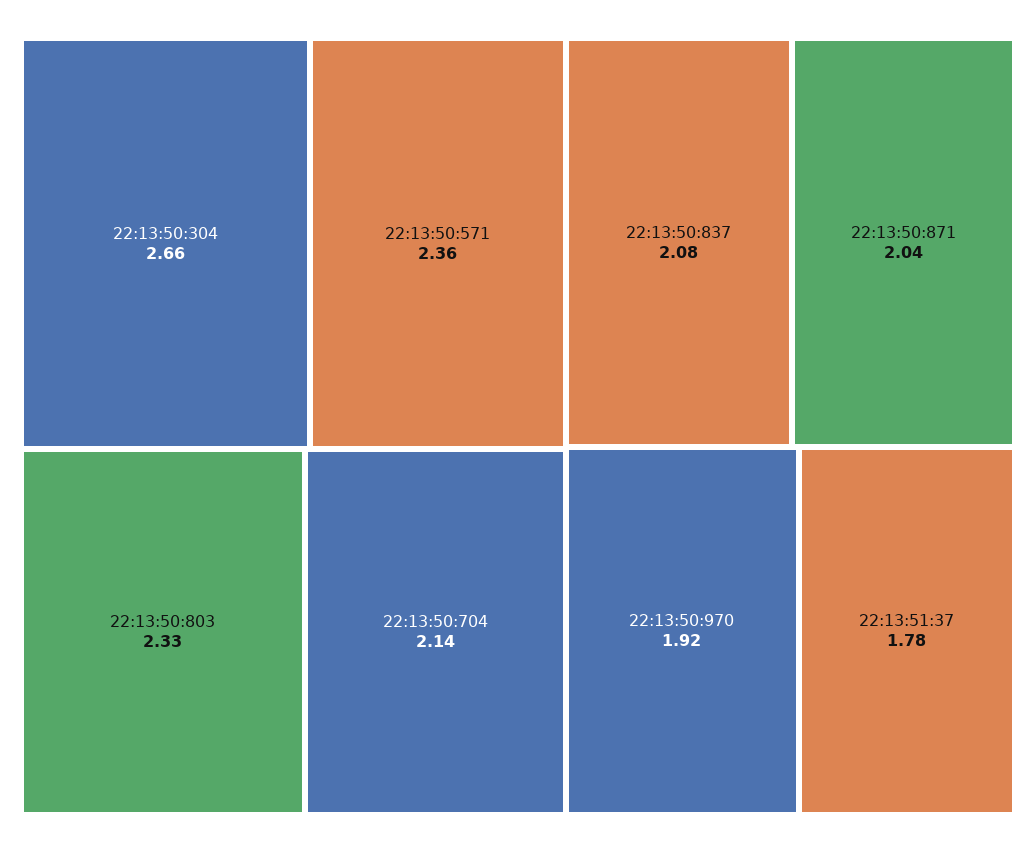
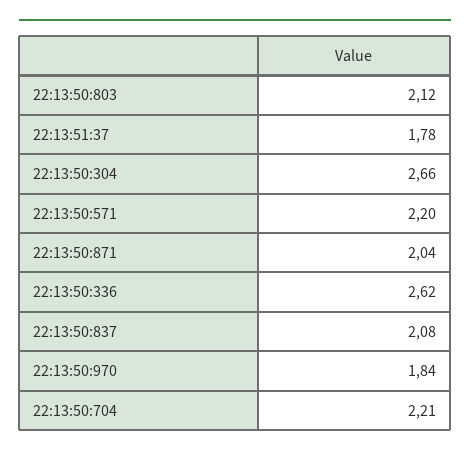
22:13:50:571: 2.36 -> 2.2
22:13:50:803: 2.33 -> 2.12
22:13:50:704: 2.14 -> 2.21
22:13:50:970: 1.92 -> 1.84
22:13:50:336: none -> 2.62

